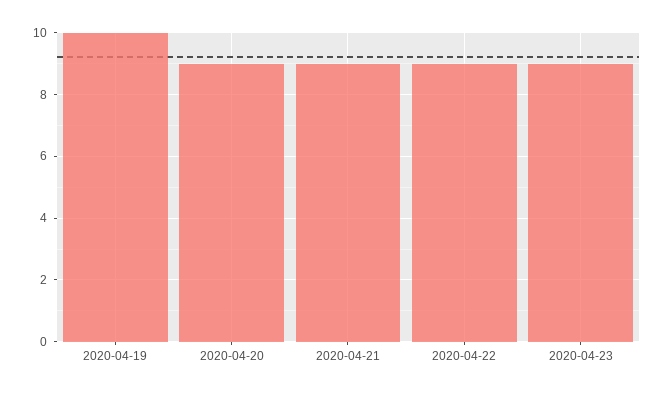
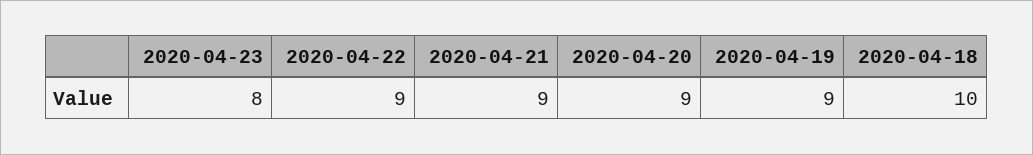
2020-04-19: 10 -> 9
2020-04-23: 9 -> 8
2020-04-18: none -> 10

